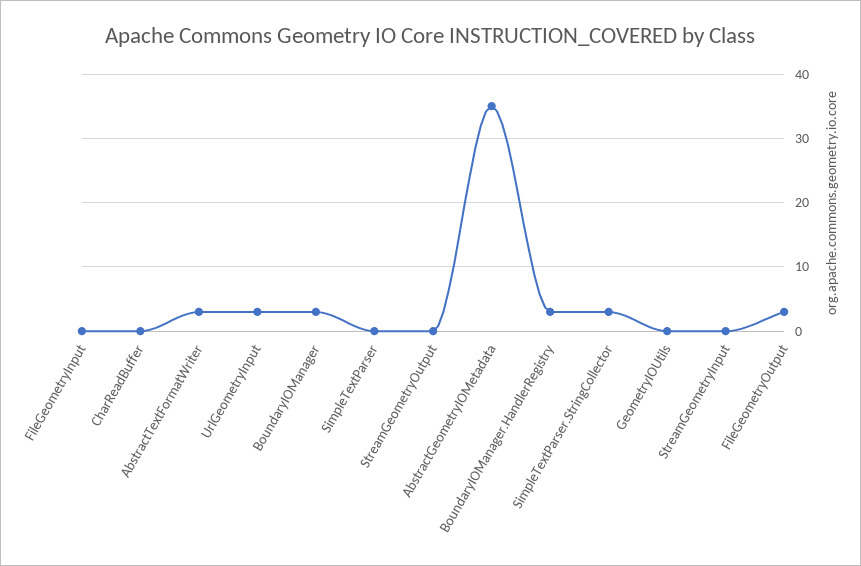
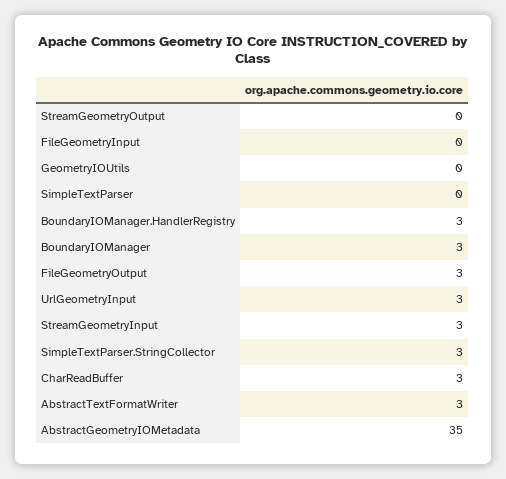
CharReadBuffer: 0 -> 3
StreamGeometryInput: 0 -> 3

